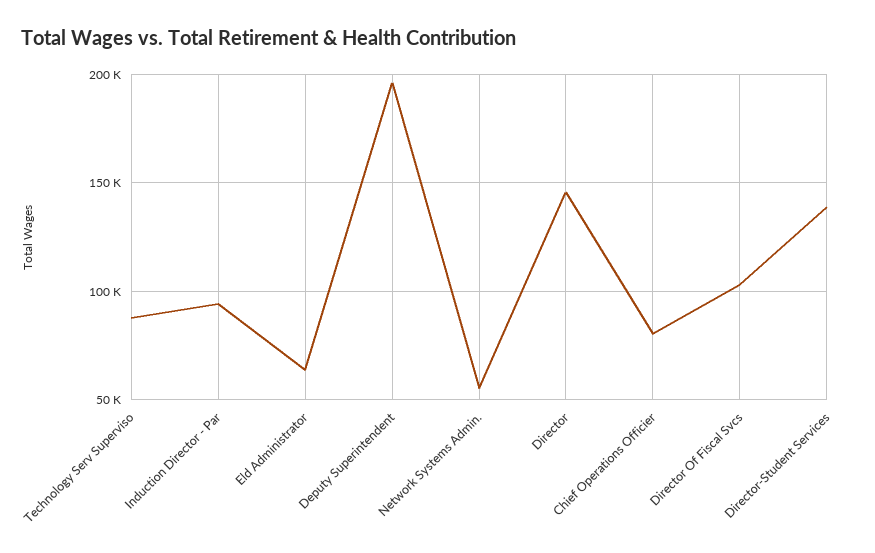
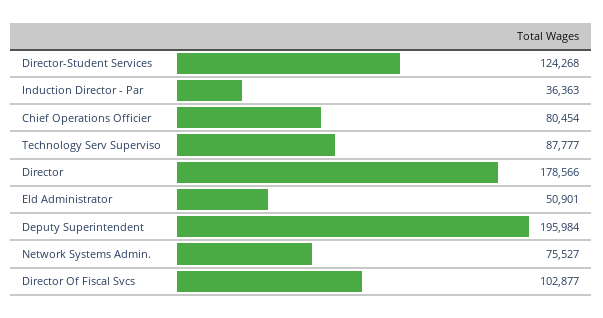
Induction Director - Par: 95000 -> 36363
Eld Administrator: 65000 -> 50901
Network Systems Admin.: 55000 -> 75527
Director: 145000 -> 178566
Director-Student Services: 140000 -> 124268

